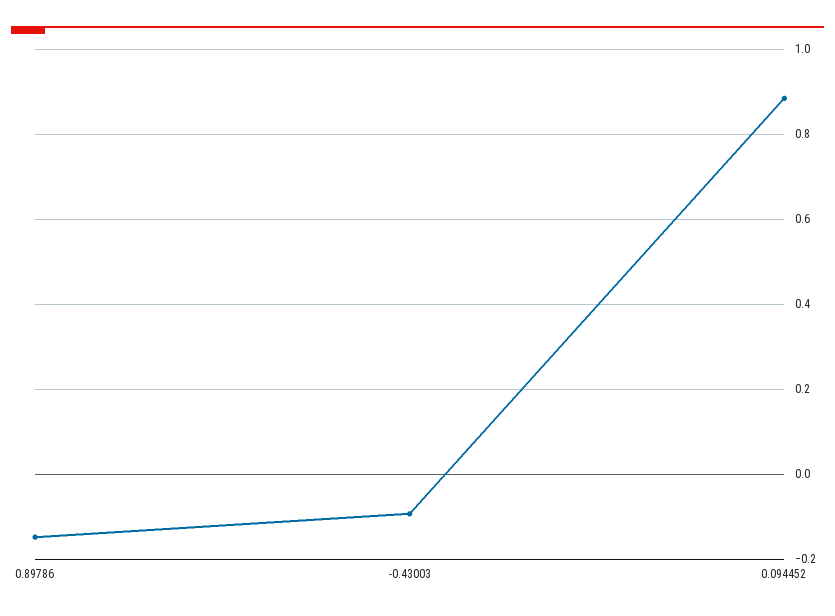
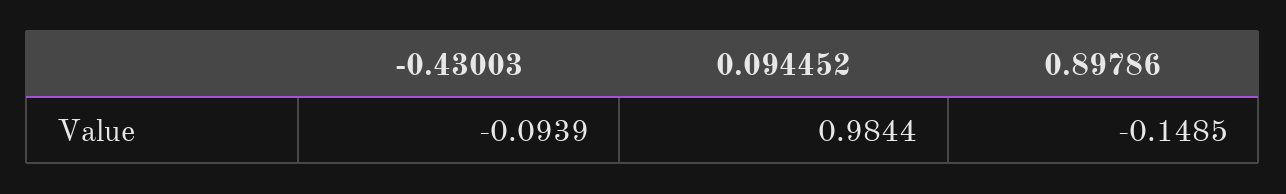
0.094452: 0.88 -> 0.9844

